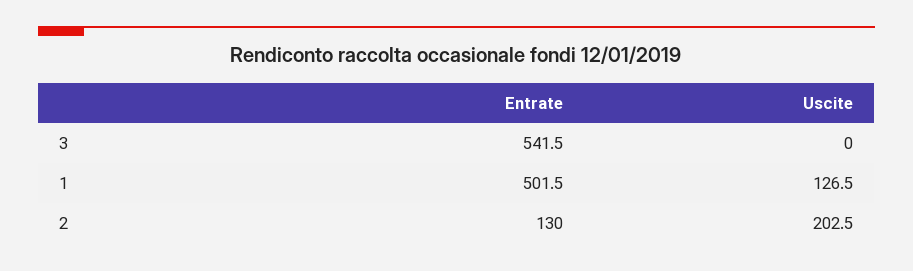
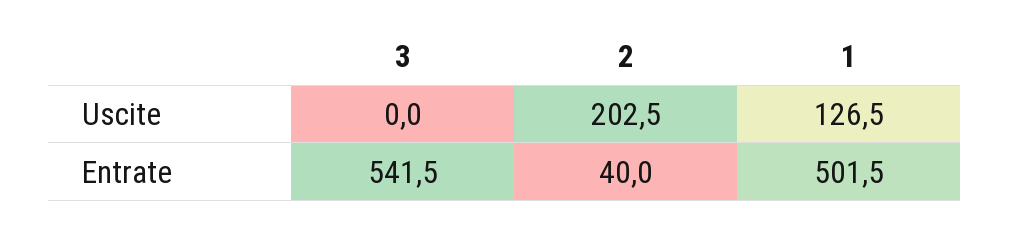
Entrate, 2: 130 -> 40

